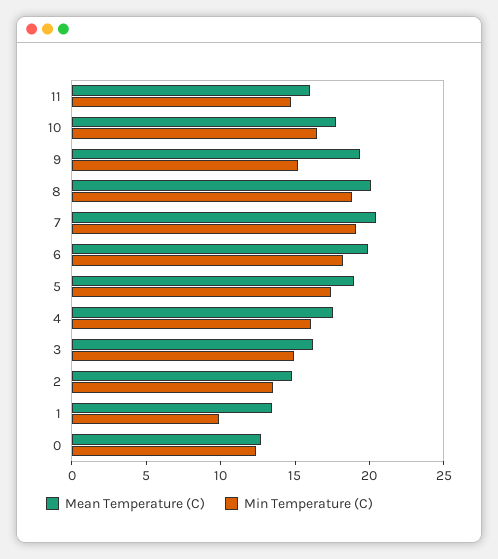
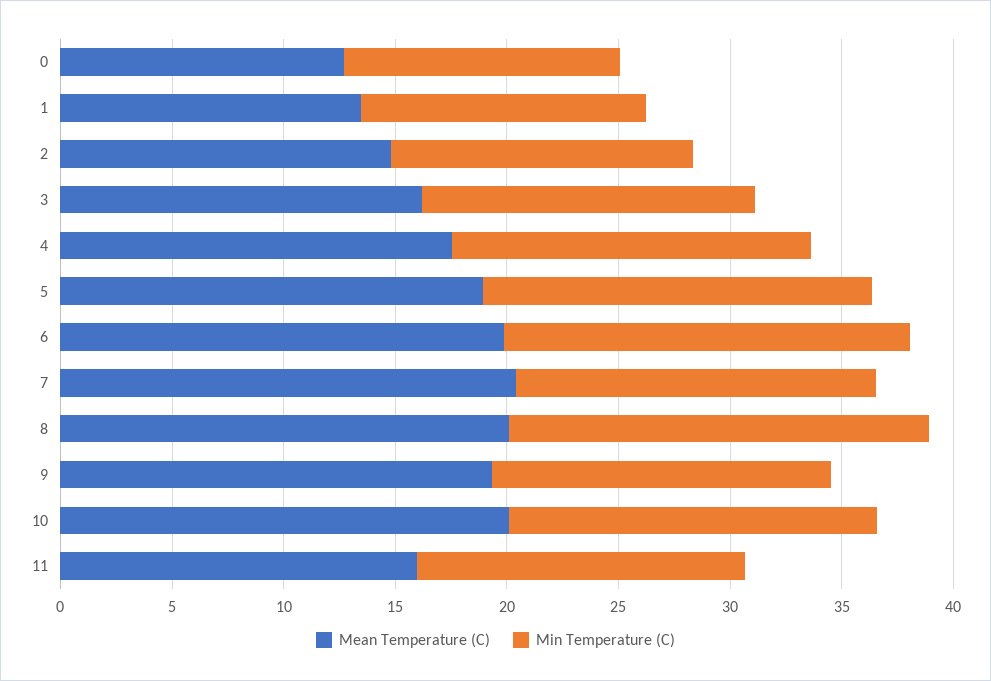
Mean Temperature (C), 10: 18 -> 20
Min Temperature (C), 7: 19 -> 16
Min Temperature (C), 1: 10 -> 13

